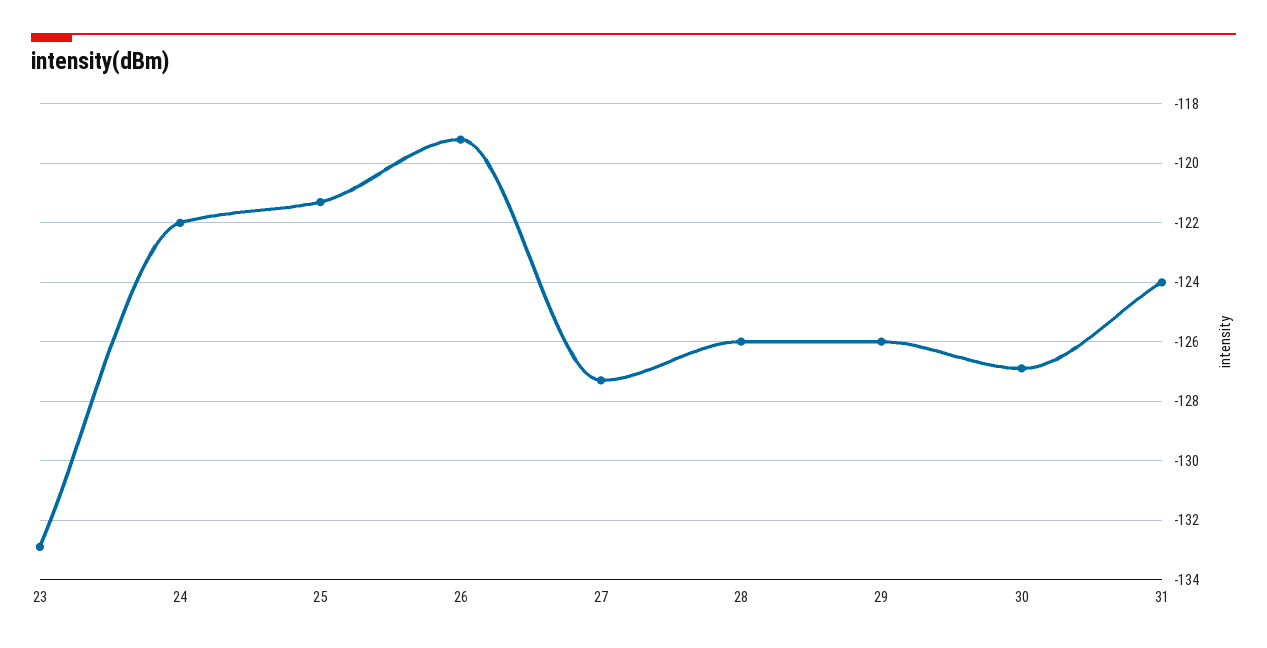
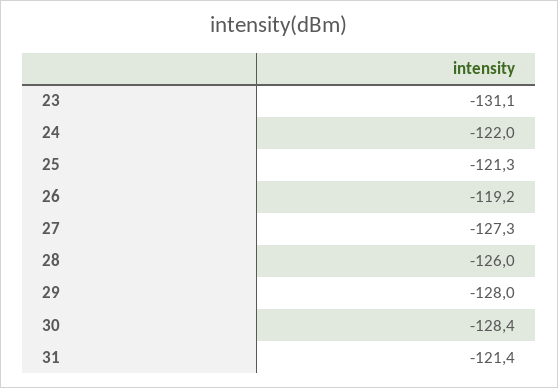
23: -133 -> -131.1
29: -126 -> -128
30: -127 -> -128.4
31: -124 -> -121.4

